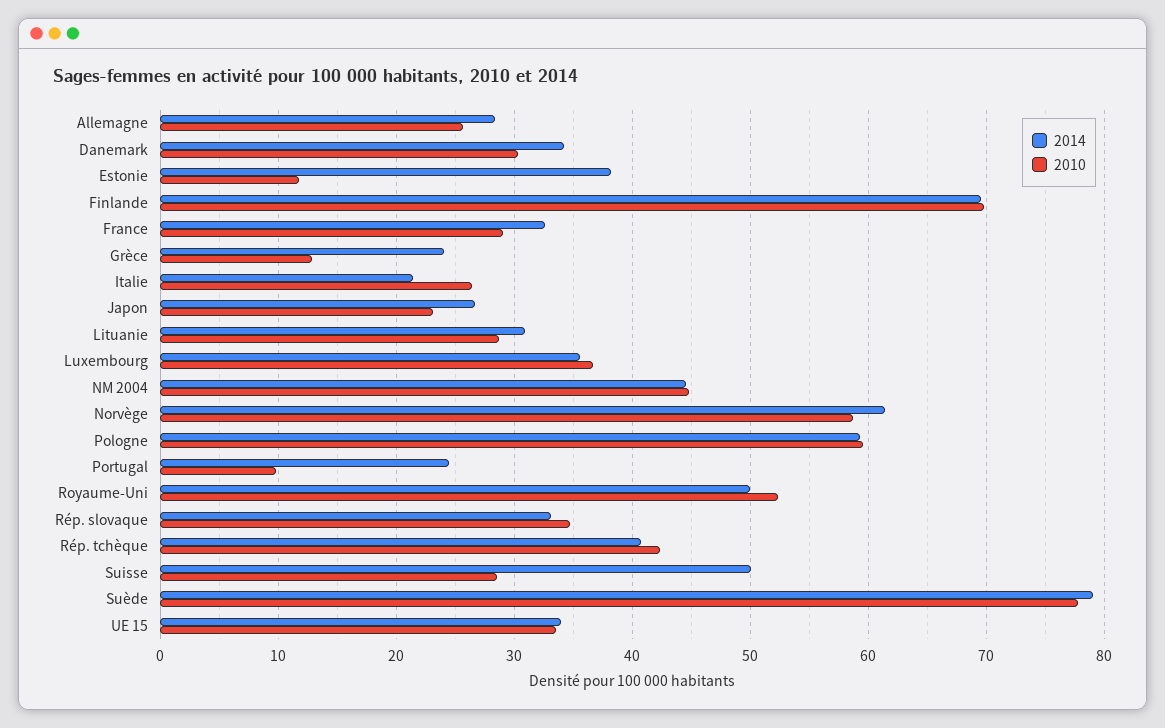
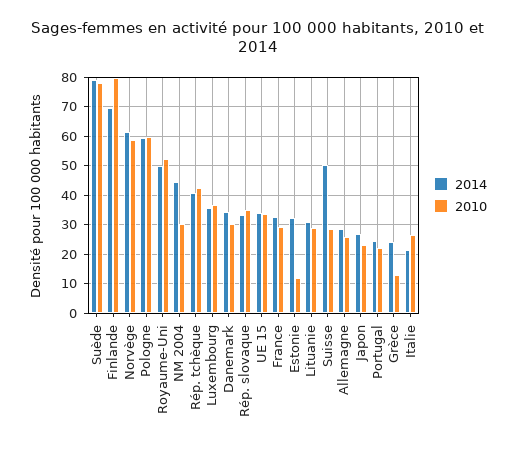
2014, Estonie: 38 -> 32.5
2010, Finlande: 70 -> 80
2010, NM 2004: 45 -> 30
2010, Portugal: 10 -> 22.5

